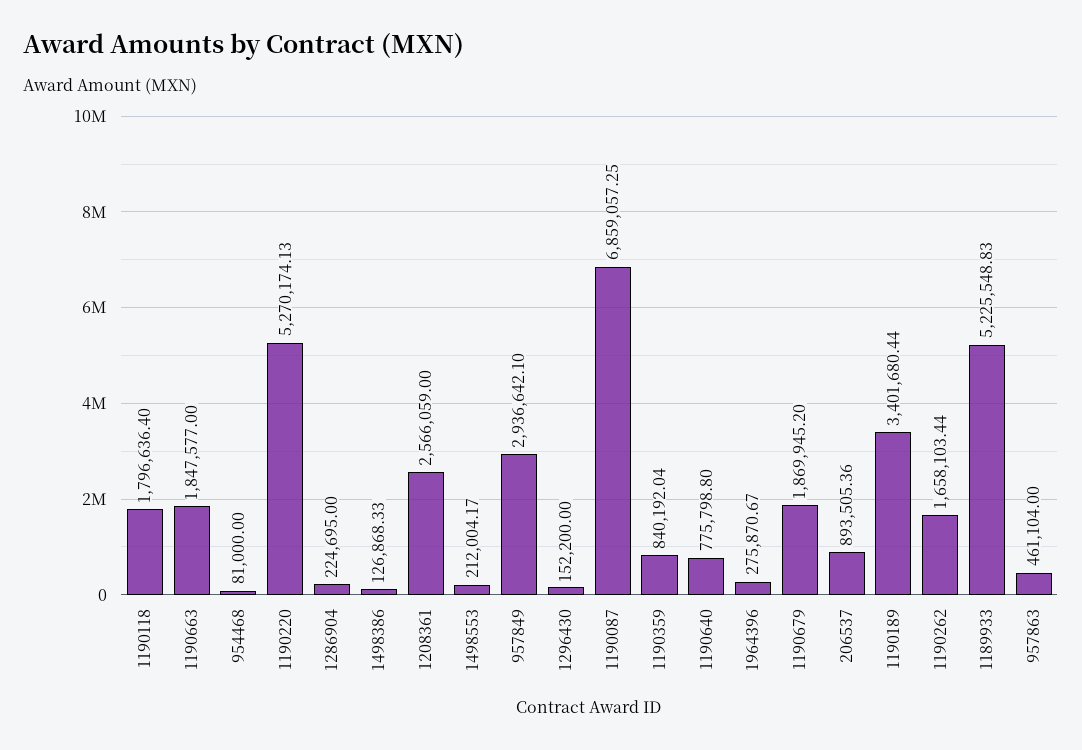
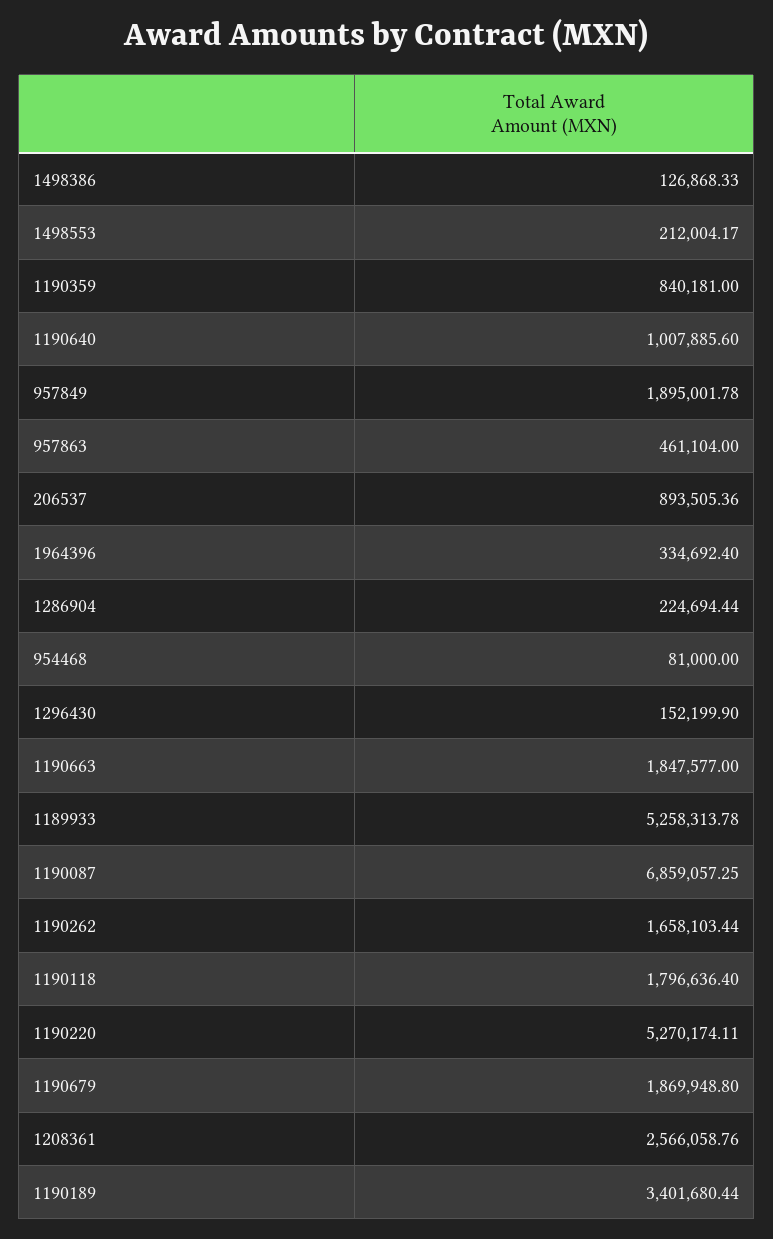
1190220: 5270174.13 -> 5270174.11
1286904: 224695 -> 224694.44
1208361: 2566059 -> 2566058.76
957849: 2936642.1 -> 1895001.78
1296430: 152200 -> 152199.9
1190359: 840192.04 -> 840181
1190640: 775798.8 -> 1007885.6
1964396: 275870.67 -> 334692.4
1190679: 1869945.2 -> 1869948.8
1189933: 5225548.83 -> 5258313.78

